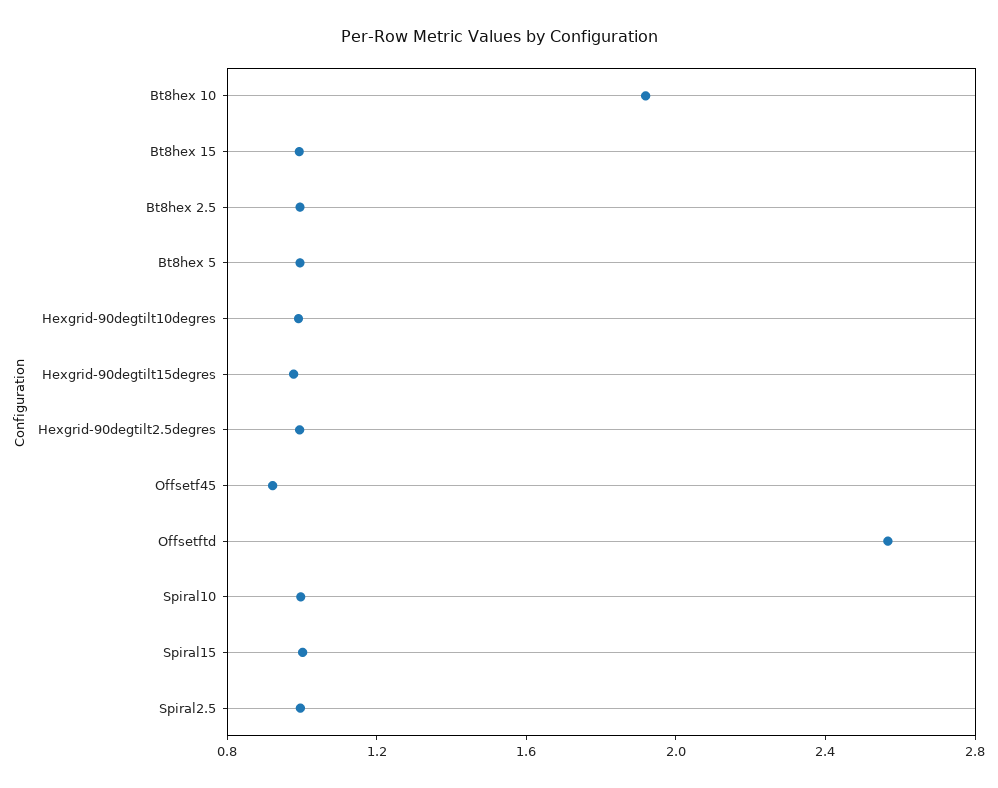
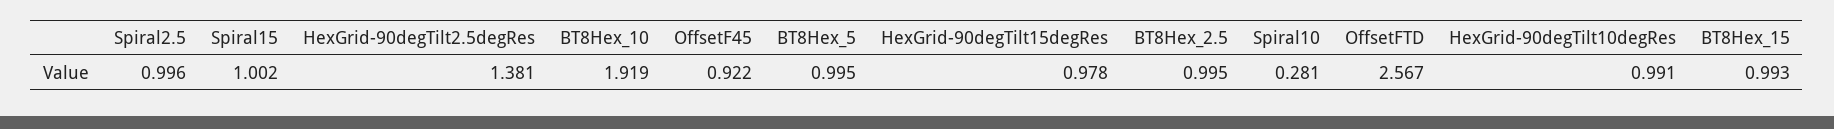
Hexgrid-90degtilt2.5degres: 1 -> 1.381
Spiral10: 1 -> 0.281

